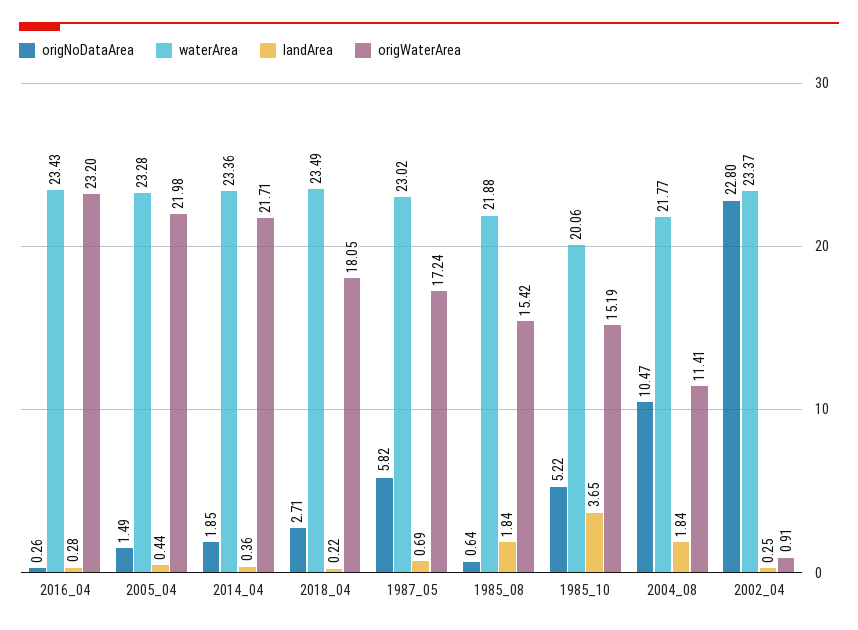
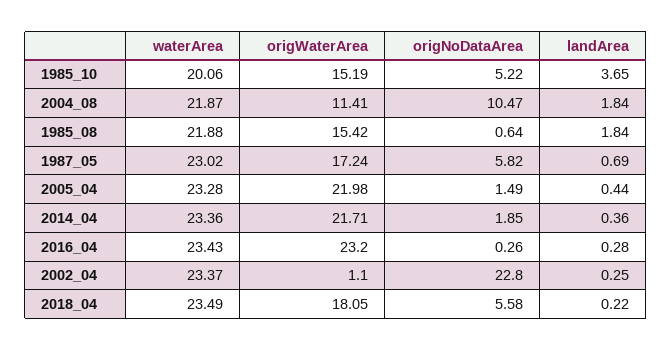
origNoDataArea, 2018_04: 2.71 -> 5.58
waterArea, 2004_08: 21.77 -> 21.87
origWaterArea, 2002_04: 0.91 -> 1.1

